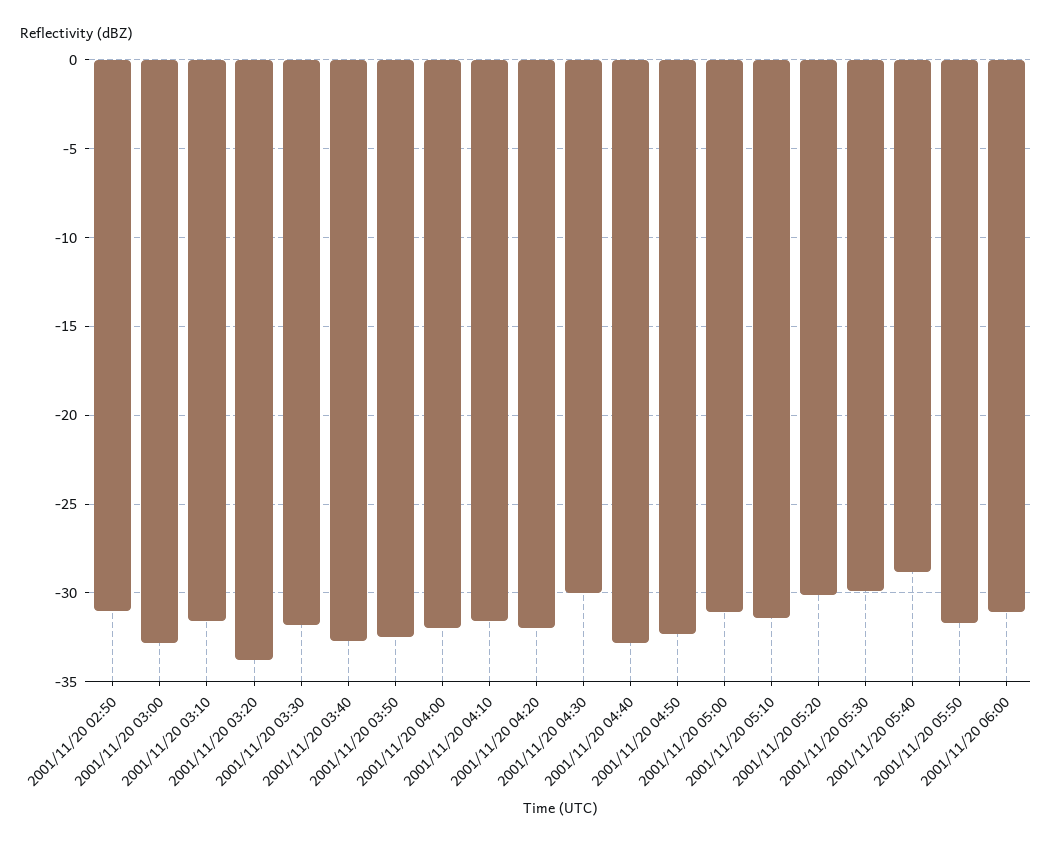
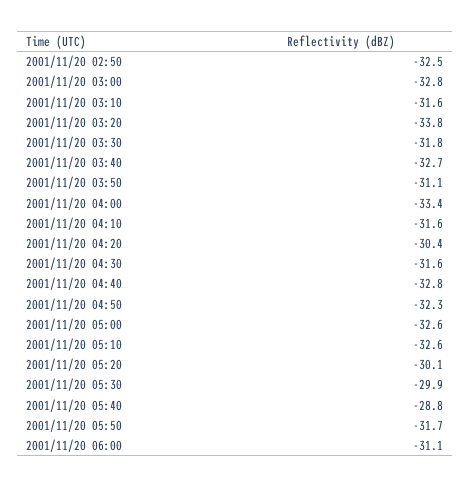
2001/11/20 02:50: -31 -> -32.5
2001/11/20 03:50: -32.5 -> -31.1
2001/11/20 04:00: -32 -> -33.4
2001/11/20 04:20: -32 -> -30.4
2001/11/20 04:30: -30 -> -31.6
2001/11/20 05:00: -31 -> -32.6
2001/11/20 05:10: -31.5 -> -32.6

